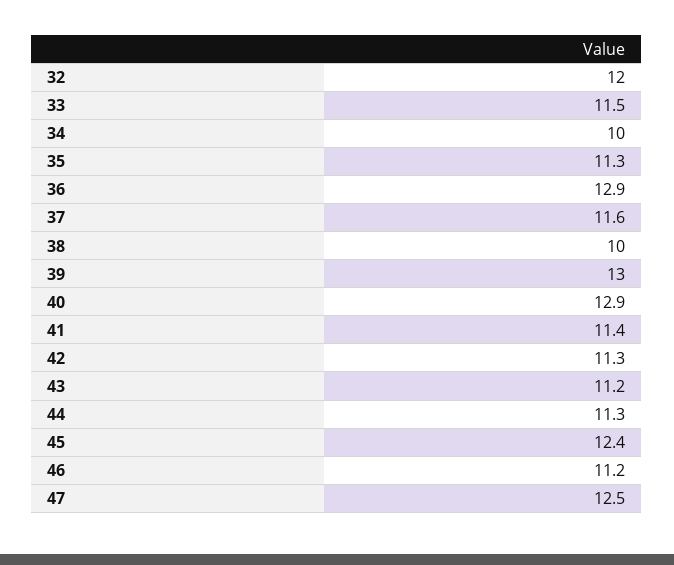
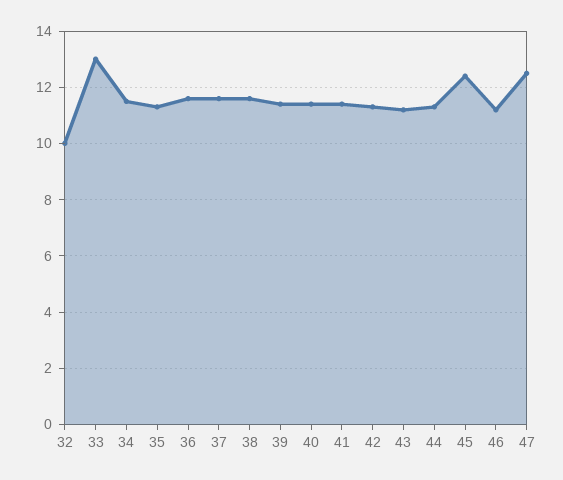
32: 12 -> 10
33: 11.5 -> 13
34: 10 -> 11.5
36: 12.9 -> 11.5
38: 10 -> 11.5
39: 13 -> 11.5
40: 12.9 -> 11.5

